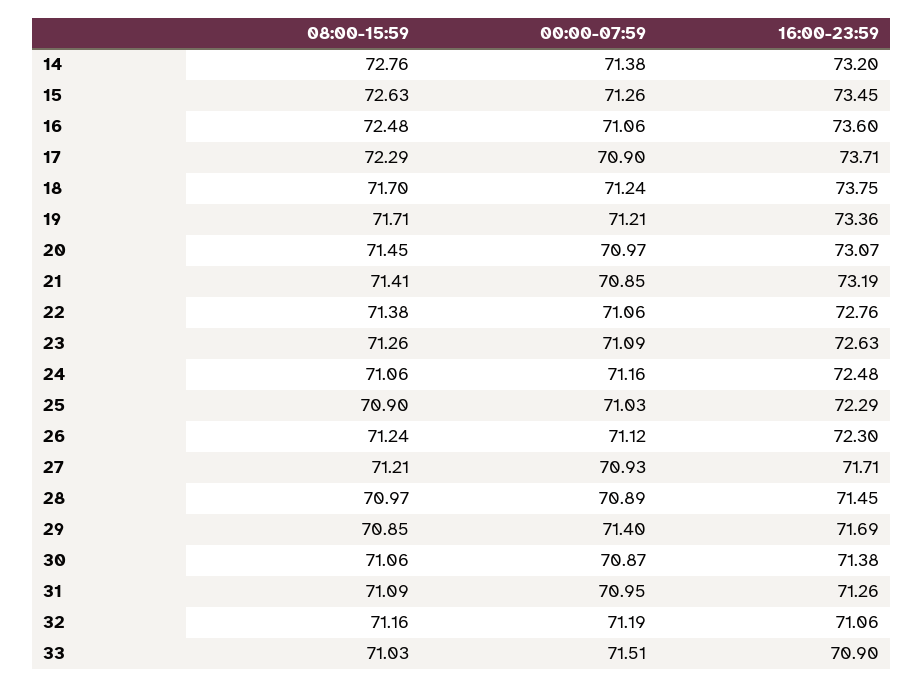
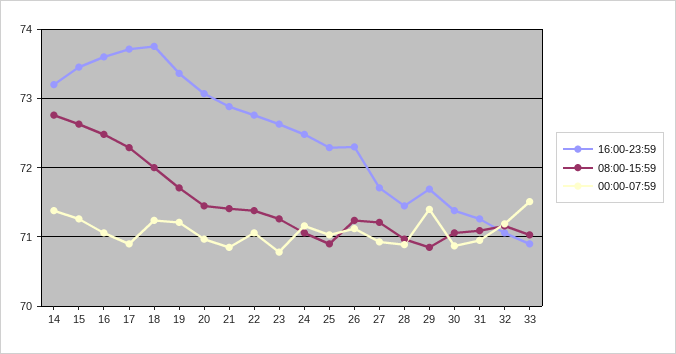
08:00-15:59, 18: 71.7 -> 72
16:00-23:59, 21: 73.19 -> 72.9
00:00-07:59, 23: 71.09 -> 70.8

